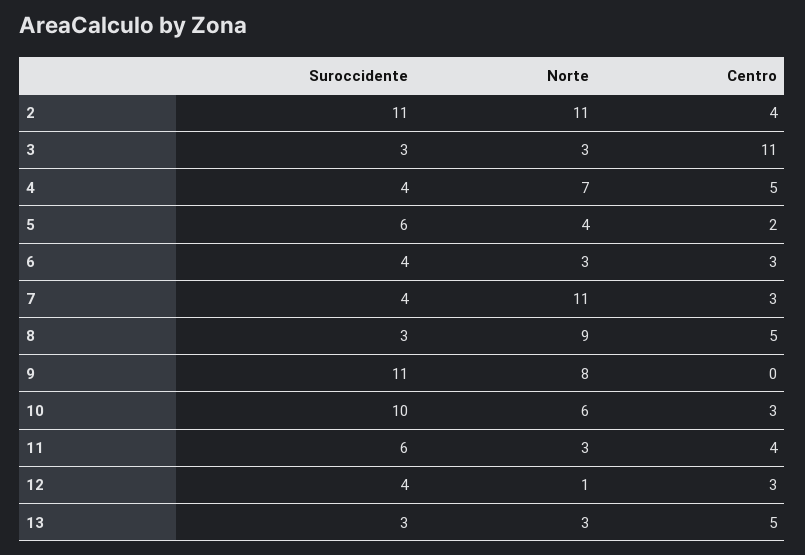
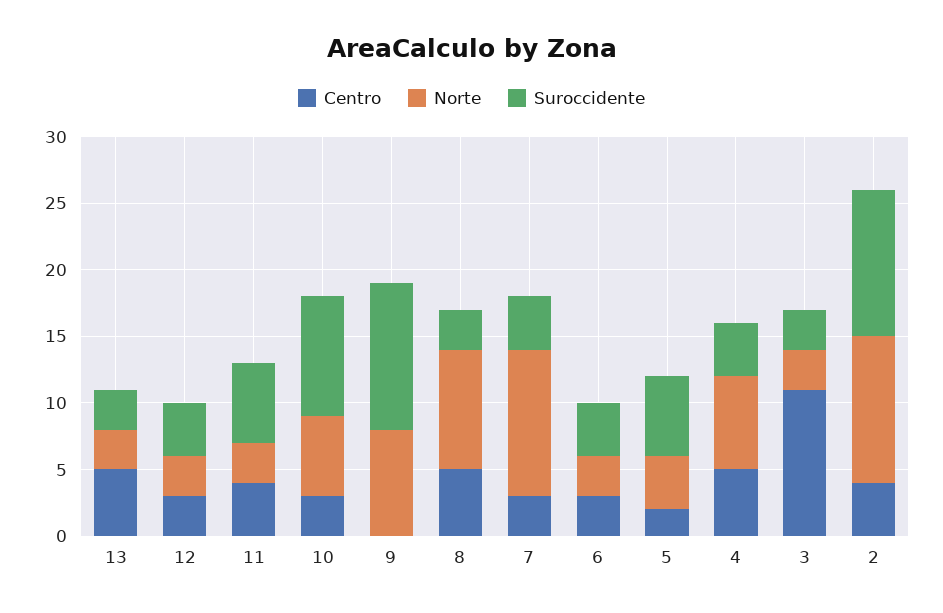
Suroccidente, 10: 10 -> 9
Norte, 12: 1 -> 3

